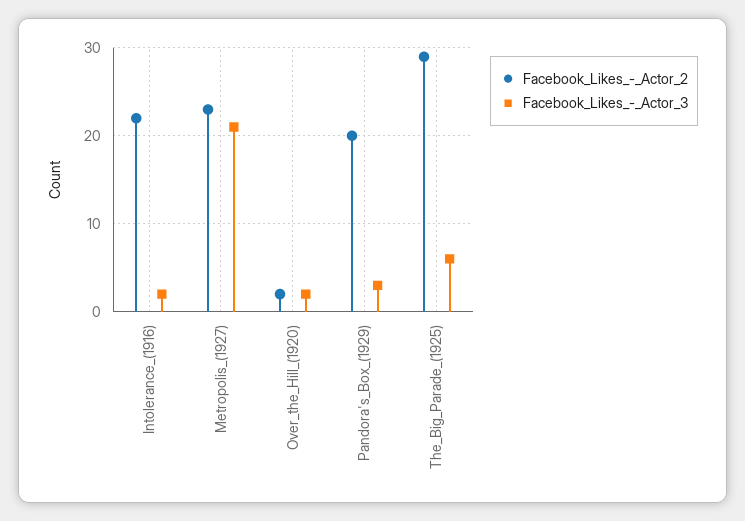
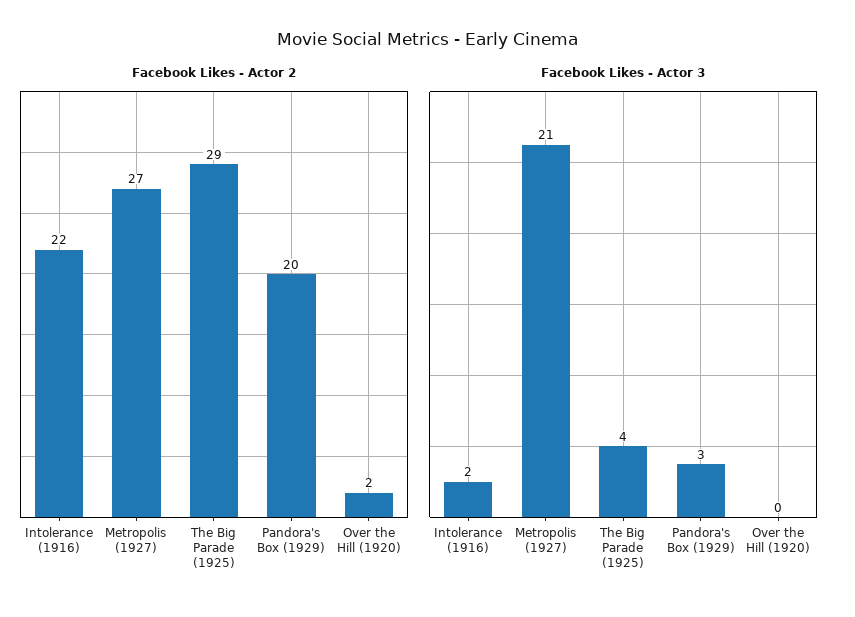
Facebook_Likes_-_Actor_2, Metropolis_(1927): 23 -> 27
Facebook_Likes_-_Actor_3, Over_the_Hill_(1920): 2 -> 0
Facebook_Likes_-_Actor_3, The_Big_Parade_(1925): 6 -> 4

